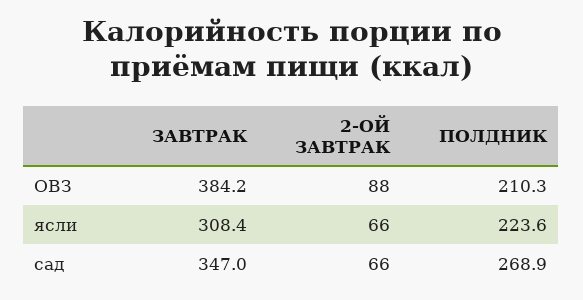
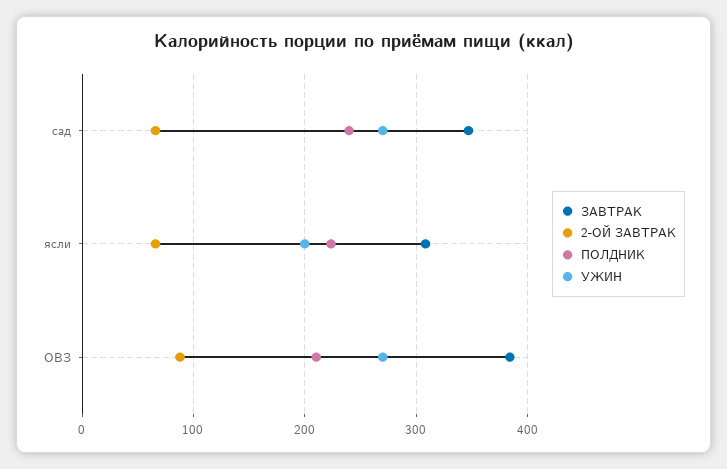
ПОЛДНИК, сад: 268.9 -> 240
УЖИН, сад: none -> 270
УЖИН, ясли: none -> 200
УЖИН, ОВЗ: none -> 270

